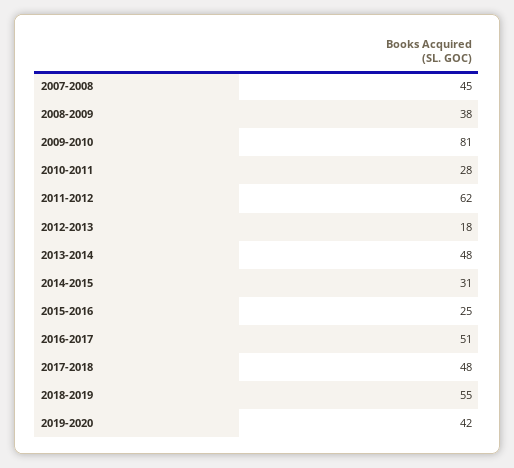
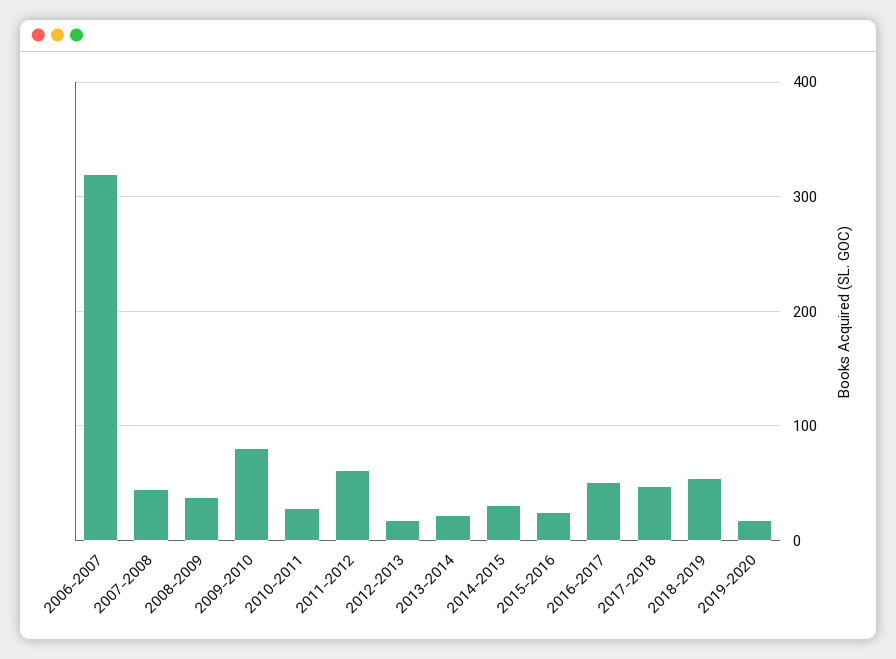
2013-2014: 48 -> 20
2019-2020: 42 -> 20
2006-2007: none -> 320

